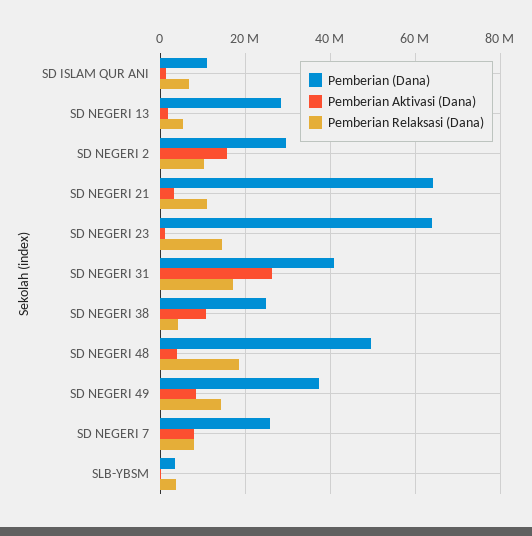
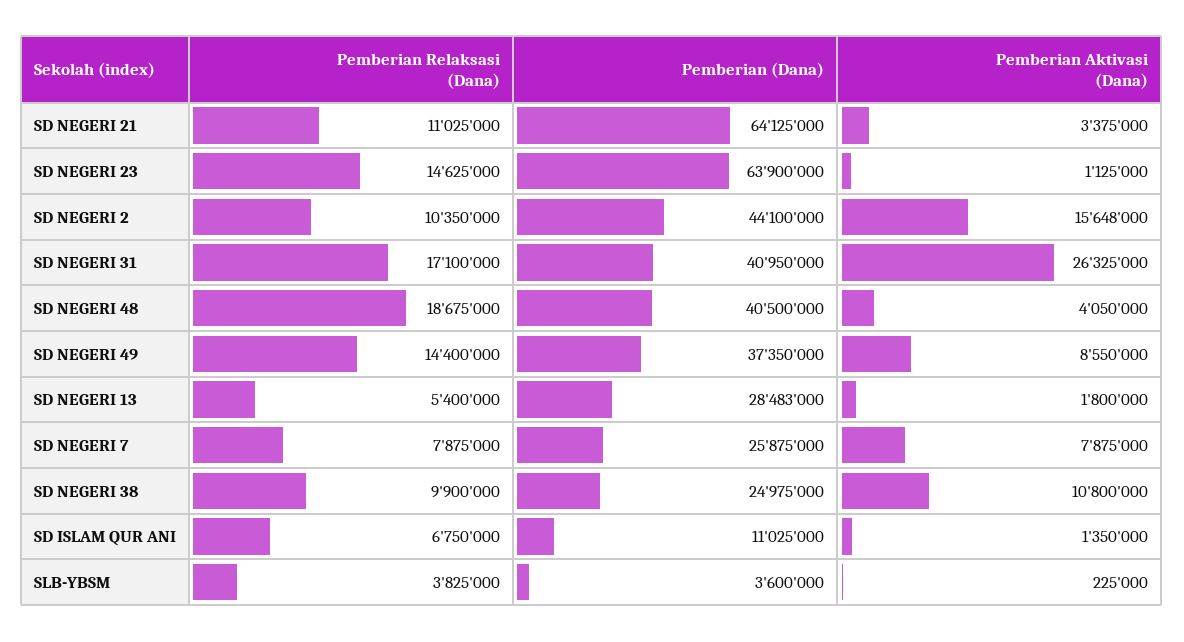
Pemberian (Dana), SD NEGERI 2: 30000000 -> 44100000
Pemberian Relaksasi (Dana), SD NEGERI 38: 4000000 -> 9900000
Pemberian (Dana), SD NEGERI 48: 50000000 -> 40500000

